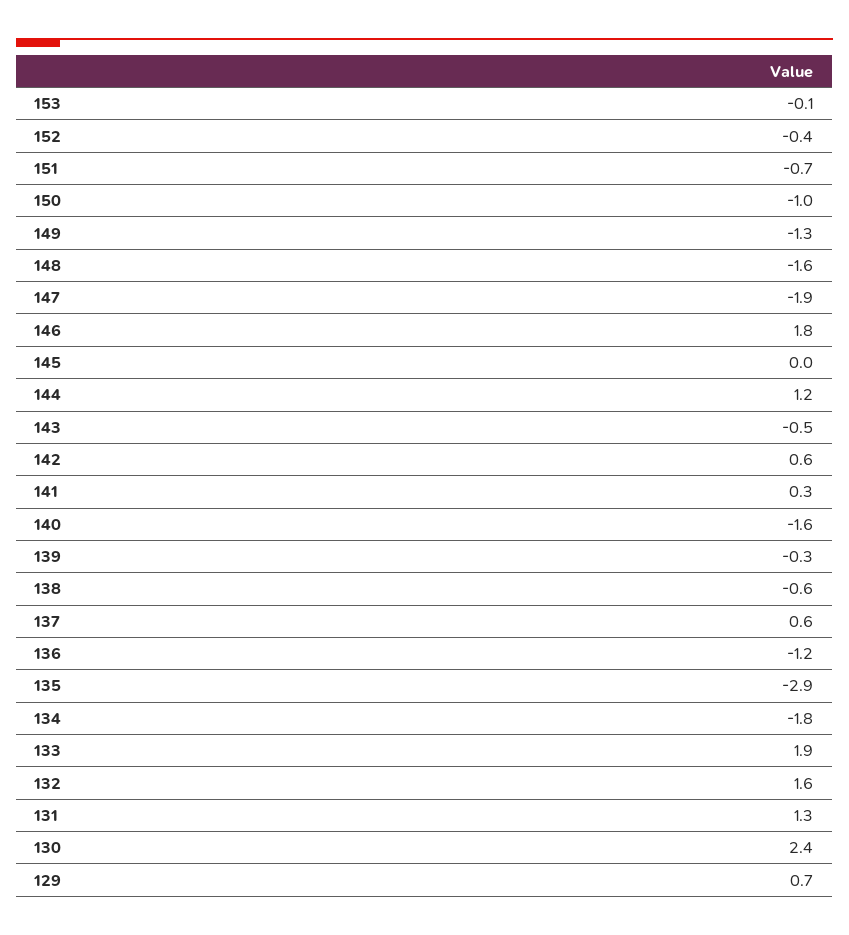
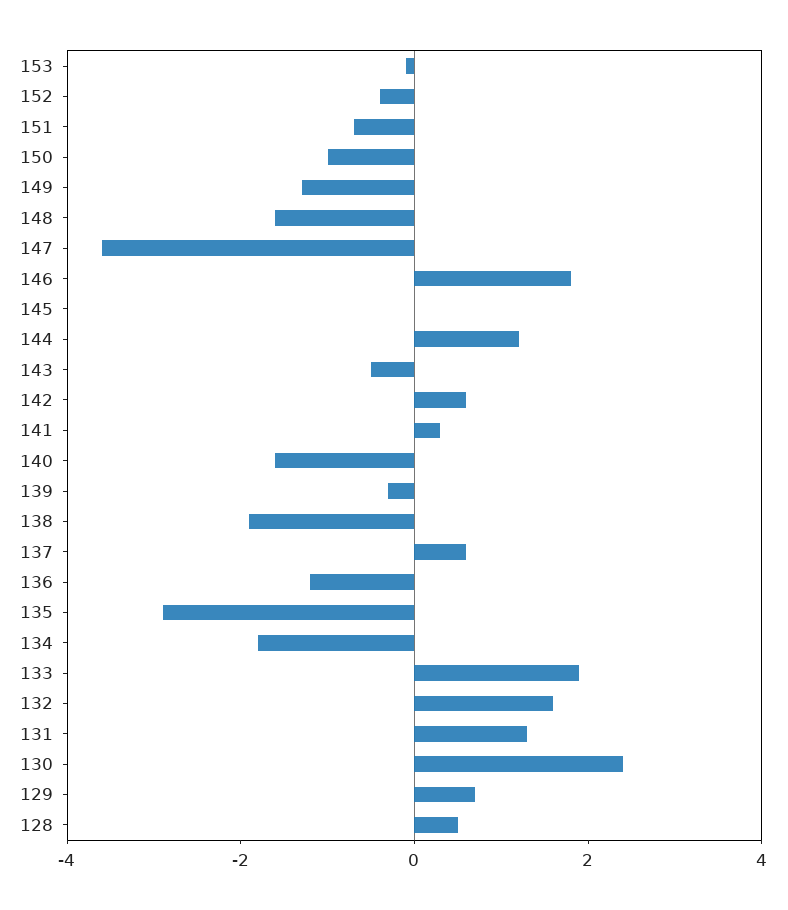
147: -1.9 -> -3.5
138: -0.6 -> -2
128: none -> 0.5

